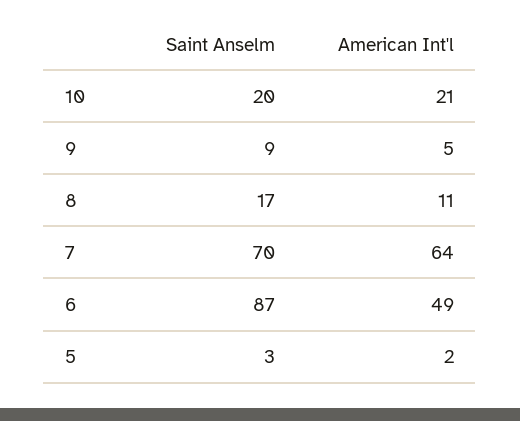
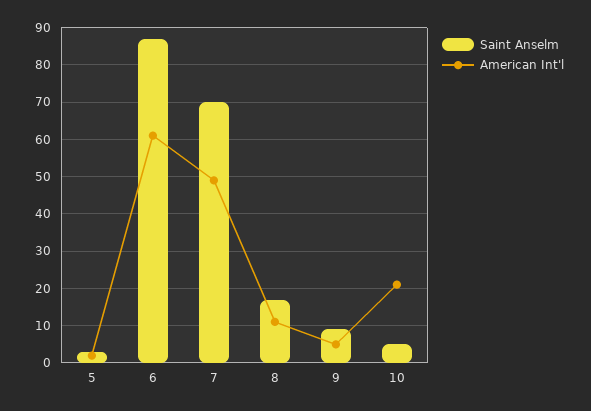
Saint Anselm, 10: 20 -> 5
American Int'l, 7: 64 -> 50
American Int'l, 6: 49 -> 60

